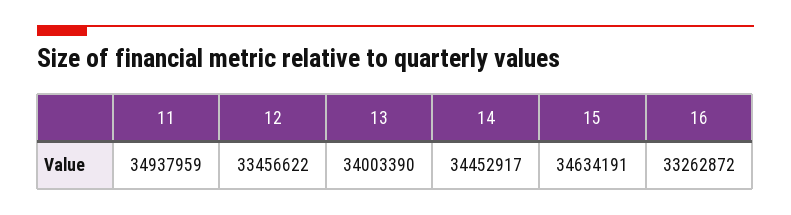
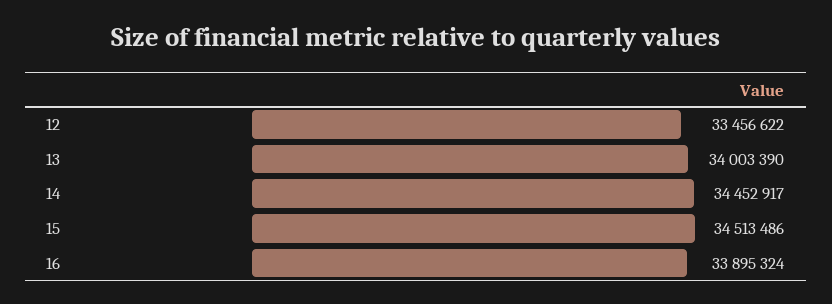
11: 34937959 -> none
15: 34634191 -> 34513486
16: 33262872 -> 33895324

